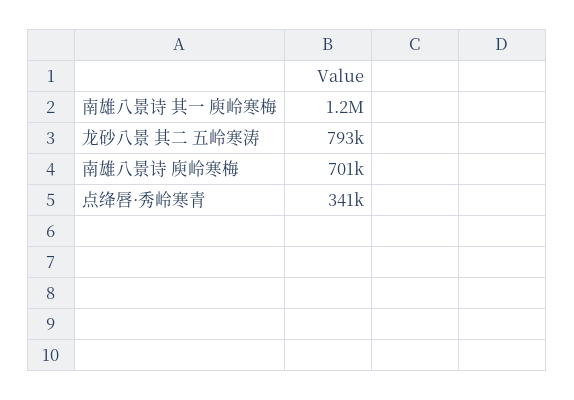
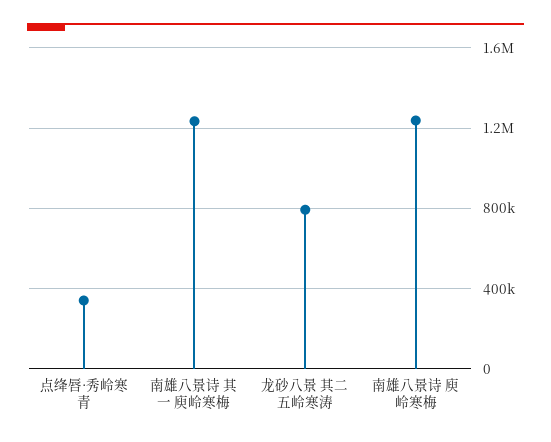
南雄八景诗 庾岭寒梅: 701000 -> 1250000

